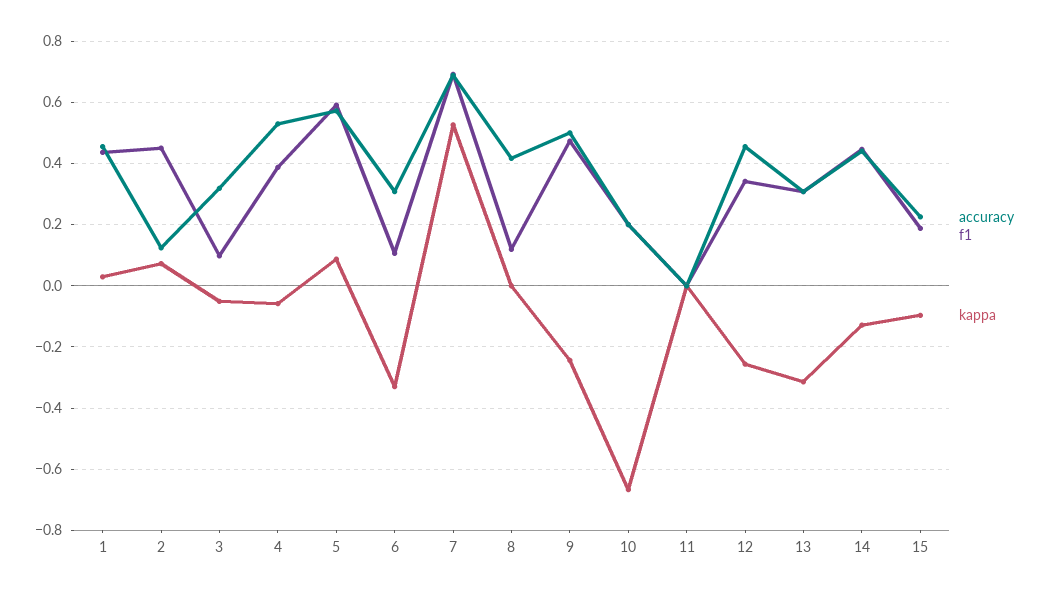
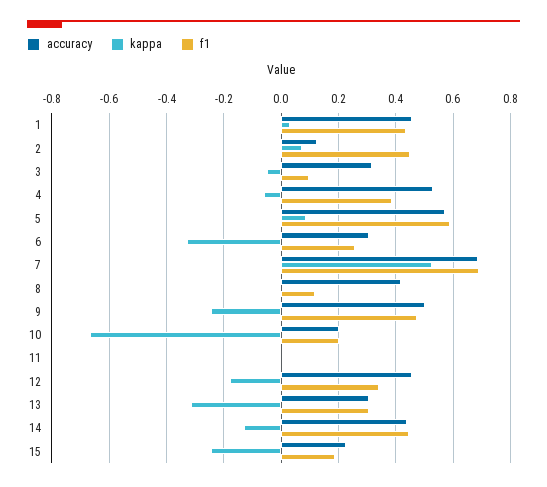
f1, 6: 0.1 -> 0.25
kappa, 12: -0.26 -> -0.175
kappa, 15: -0.1 -> -0.25

